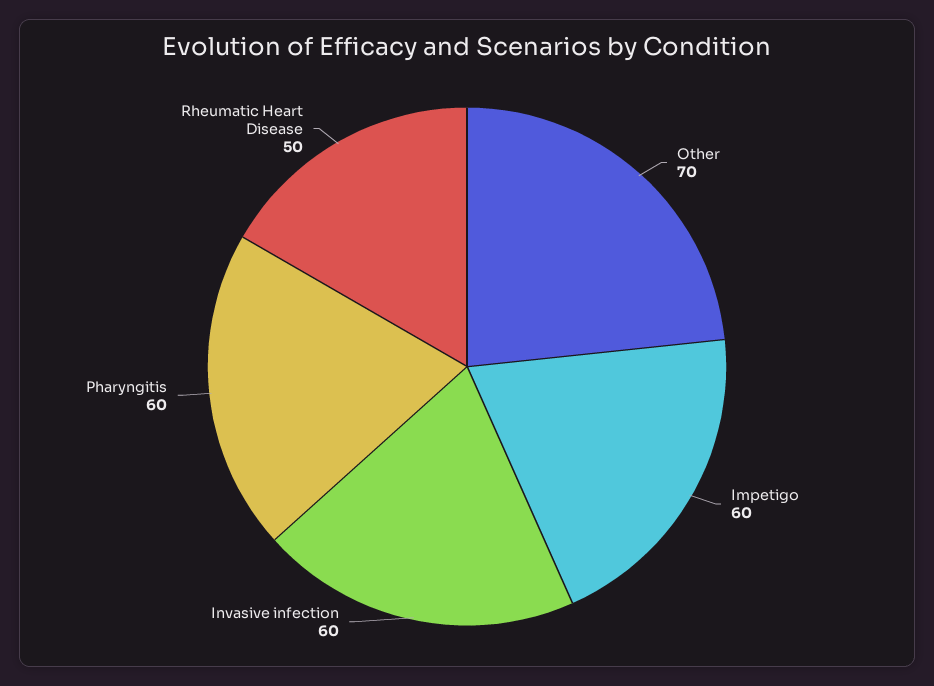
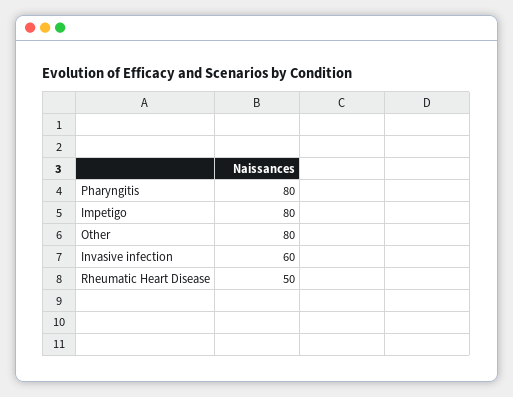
Other: 70 -> 80
Impetigo: 60 -> 80
Pharyngitis: 60 -> 80

